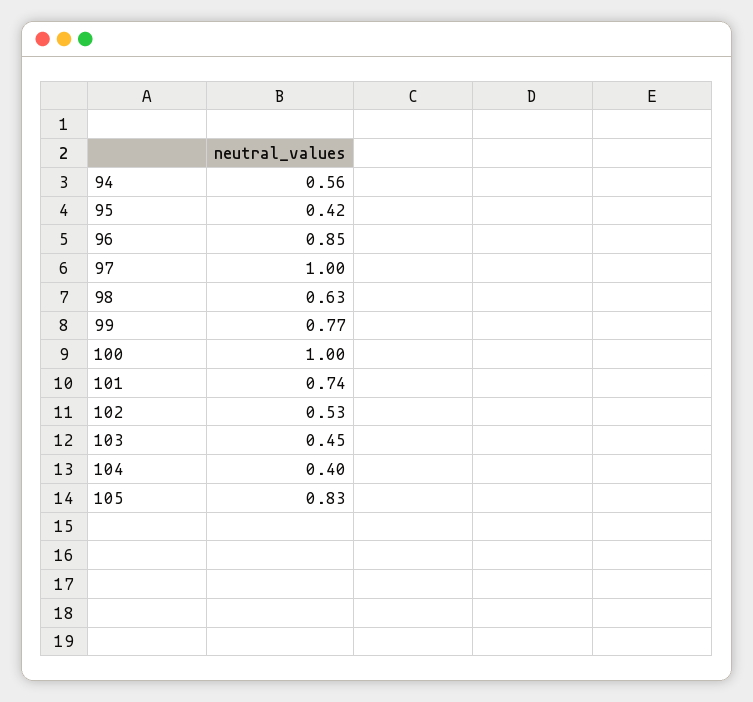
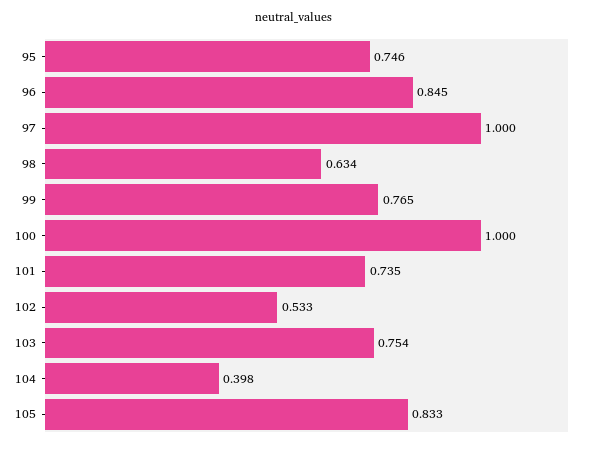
94: 0.56 -> none
95: 0.42 -> 0.746
103: 0.45 -> 0.754

